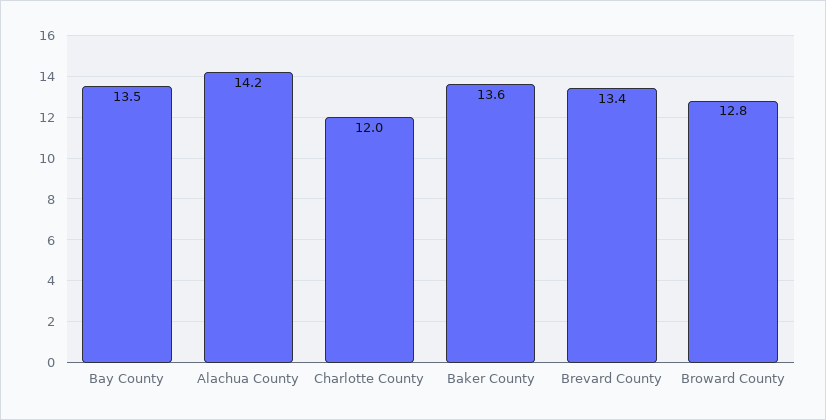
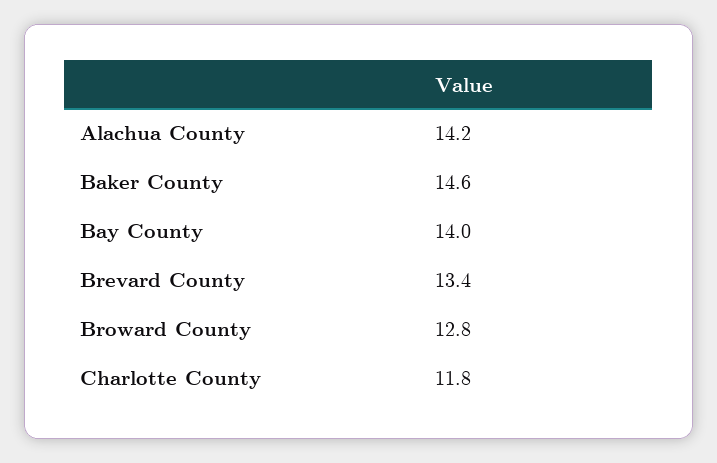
Bay County: 13.5 -> 14
Charlotte County: 12 -> 11.8
Baker County: 13.6 -> 14.6

